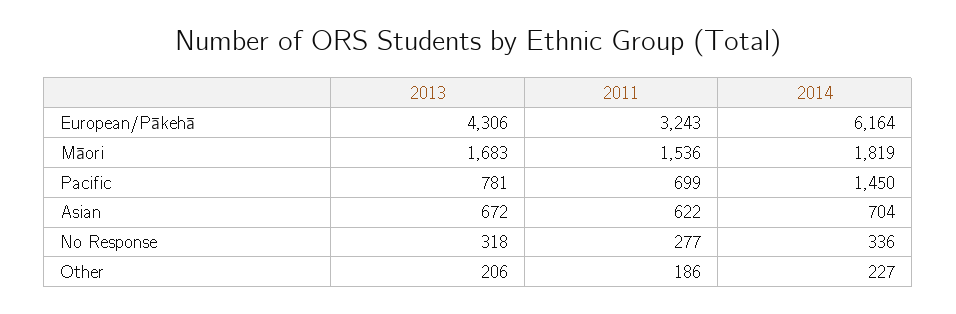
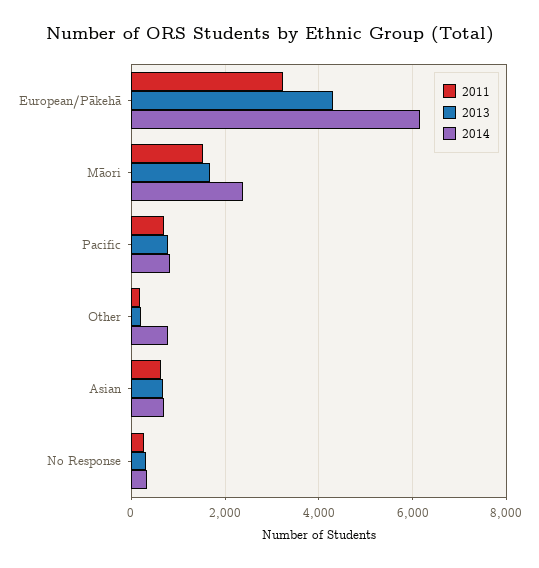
2014, Māori: 1819 -> 2400
2014, Pacific: 1450 -> 800
2014, Other: 227 -> 800

